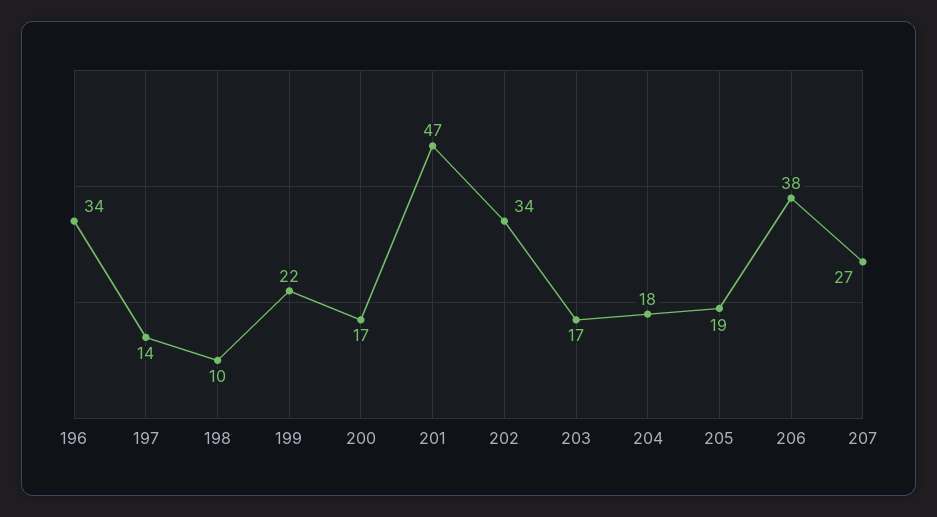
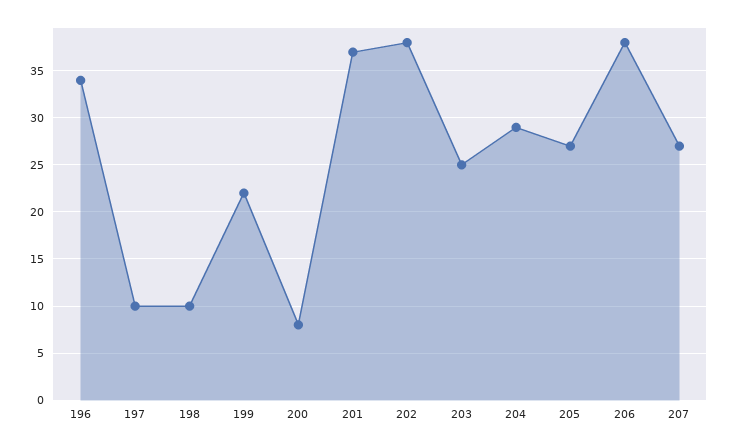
197: 14 -> 10
200: 17 -> 8
201: 47 -> 37
202: 34 -> 38
203: 17 -> 25
204: 18 -> 29
205: 19 -> 27

